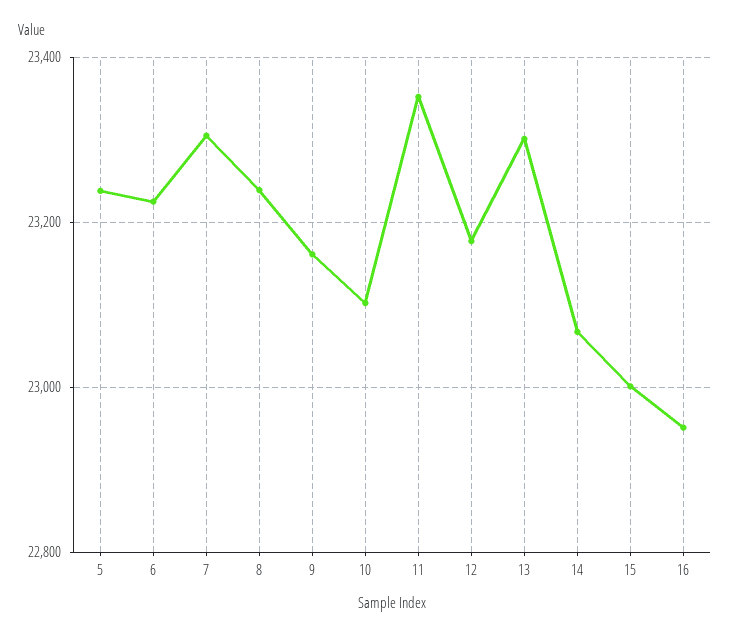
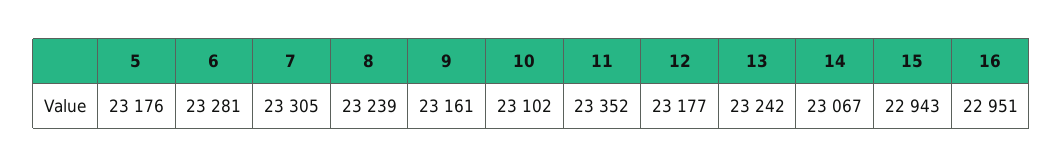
5: 23240 -> 23176
6: 23220 -> 23281
13: 23300 -> 23242
15: 23000 -> 22943

